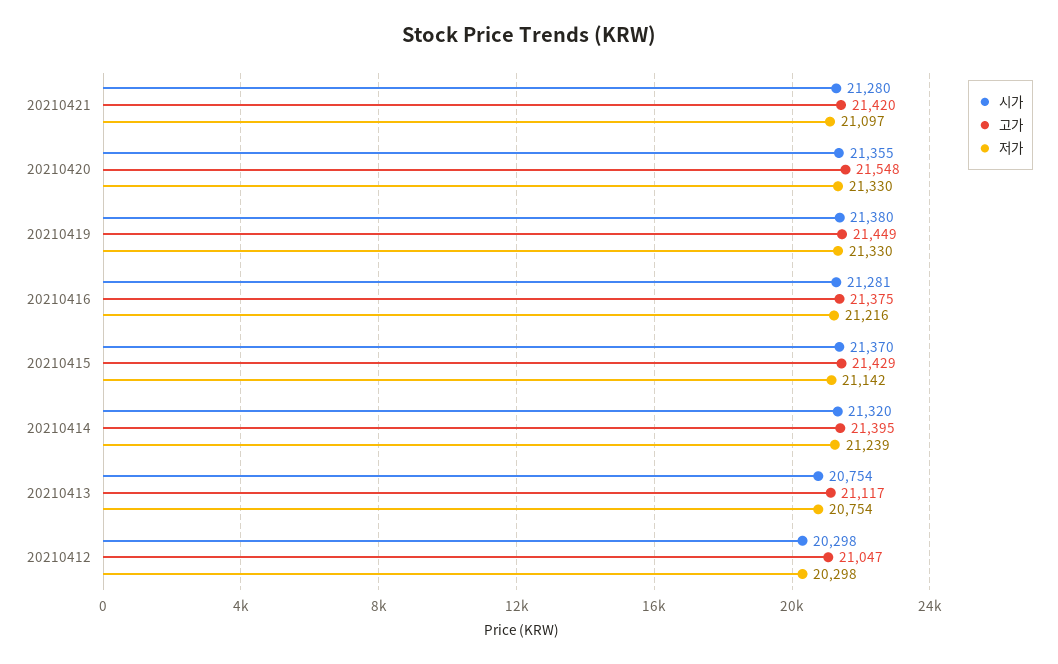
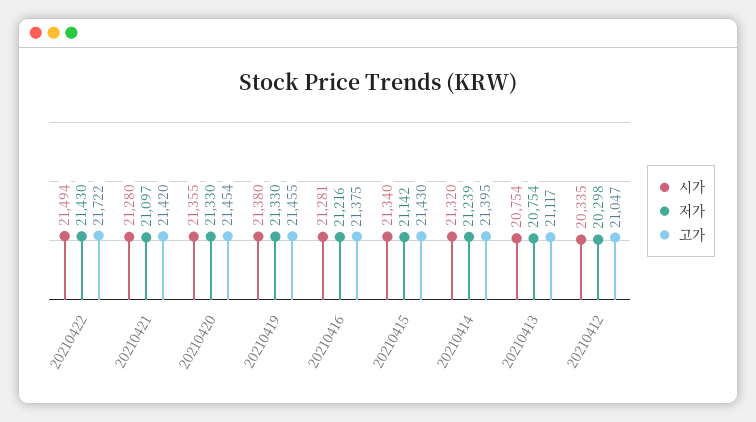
고가, 20210420: 21548 -> 21454
고가, 20210419: 21449 -> 21455
시가, 20210415: 21370 -> 21340
고가, 20210415: 21429 -> 21430
시가, 20210412: 20298 -> 20335
시가, 20210422: none -> 21494
저가, 20210422: none -> 21430
고가, 20210422: none -> 21722

